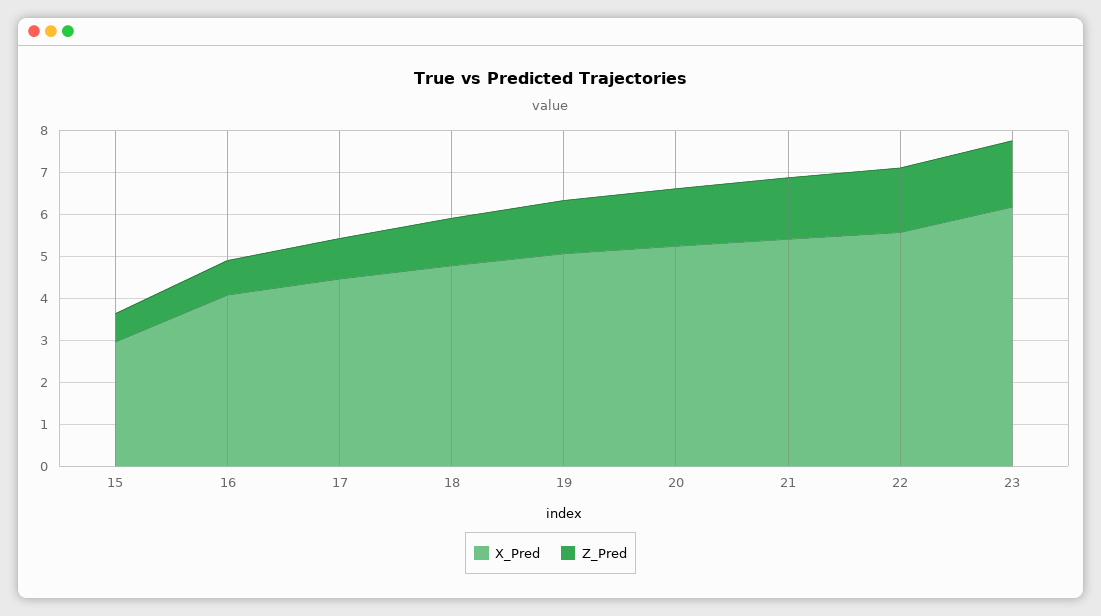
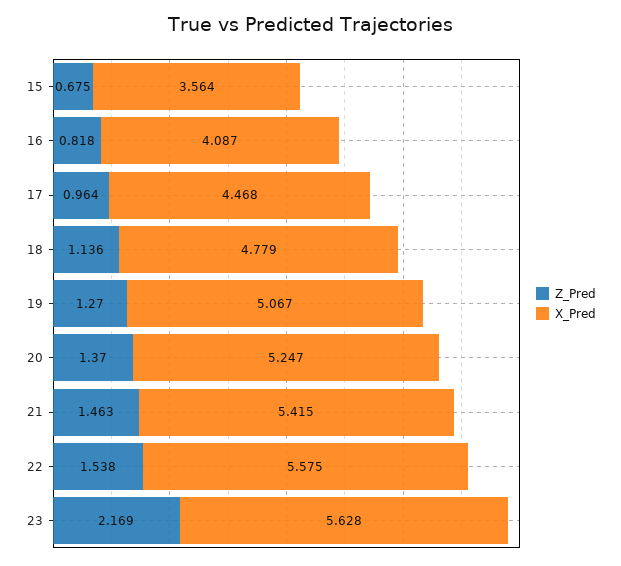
X_Pred, 15: 3 -> 3.564
X_Pred, 23: 6.2 -> 5.628
Z_Pred, 23: 1.6 -> 2.169

